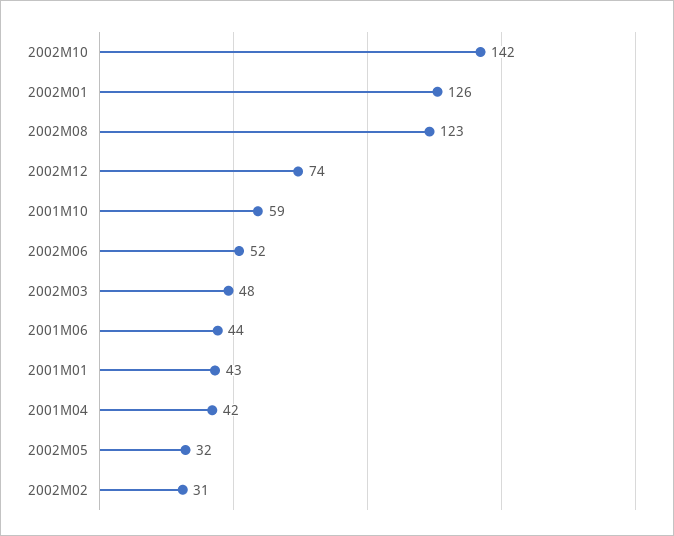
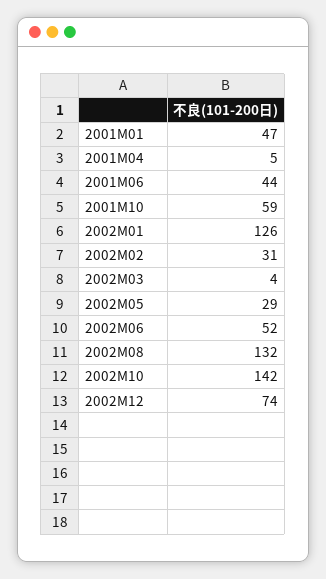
2002M08: 123 -> 132
2002M03: 48 -> 4
2001M01: 43 -> 47
2001M04: 42 -> 5
2002M05: 32 -> 29

